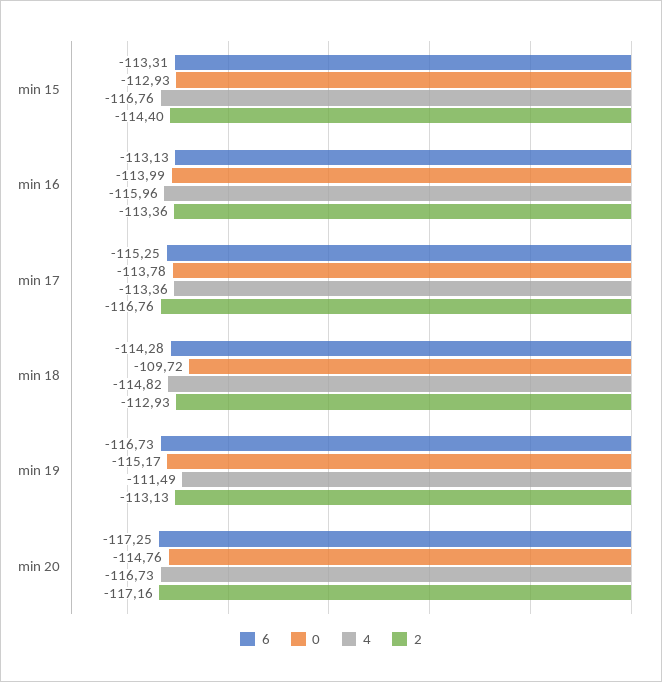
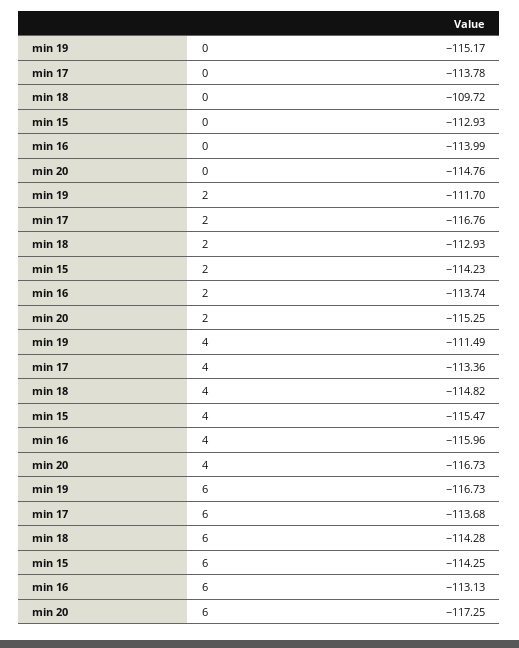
6, min 15: -113.31 -> -114.25
4, min 15: -116.76 -> -115.47
2, min 15: -114.4 -> -114.23
2, min 16: -113.36 -> -113.74
6, min 17: -115.25 -> -113.68
2, min 19: -113.13 -> -111.7
2, min 20: -117.16 -> -115.25

